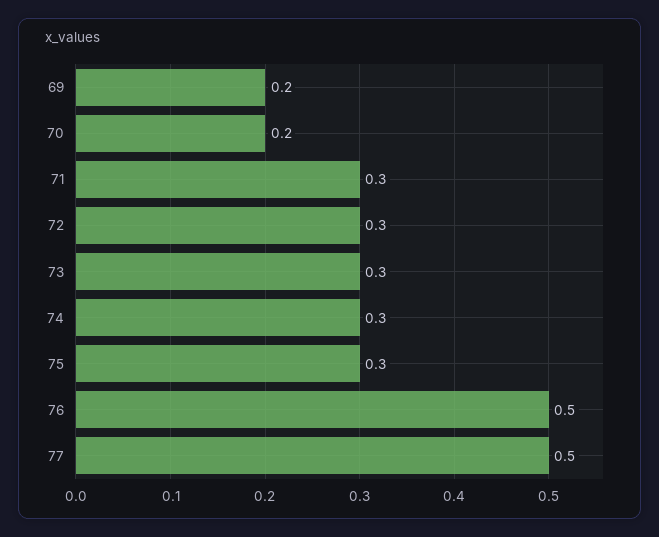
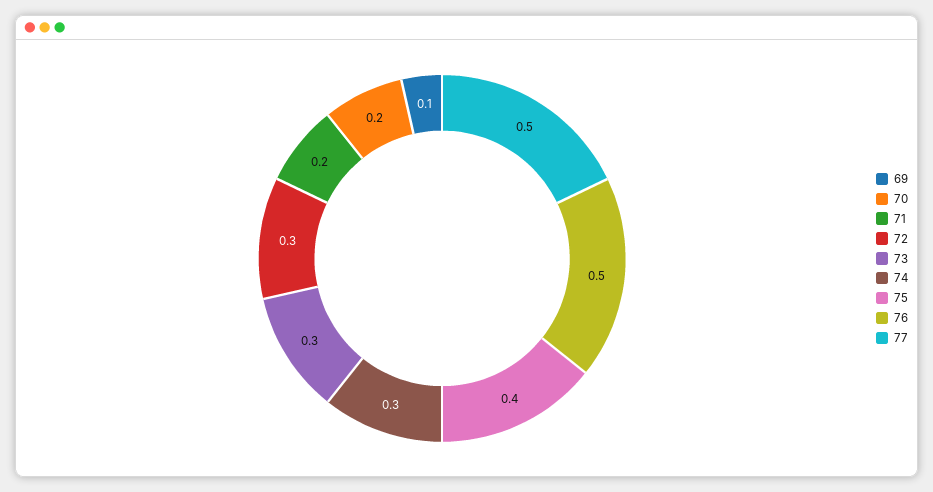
69: 0.2 -> 0.1
71: 0.3 -> 0.2
75: 0.3 -> 0.4

